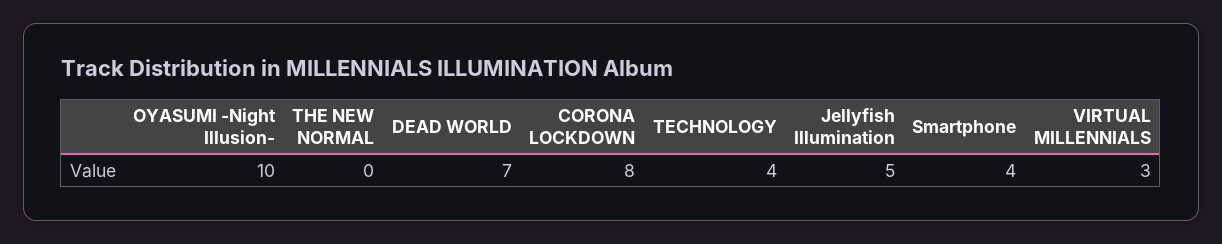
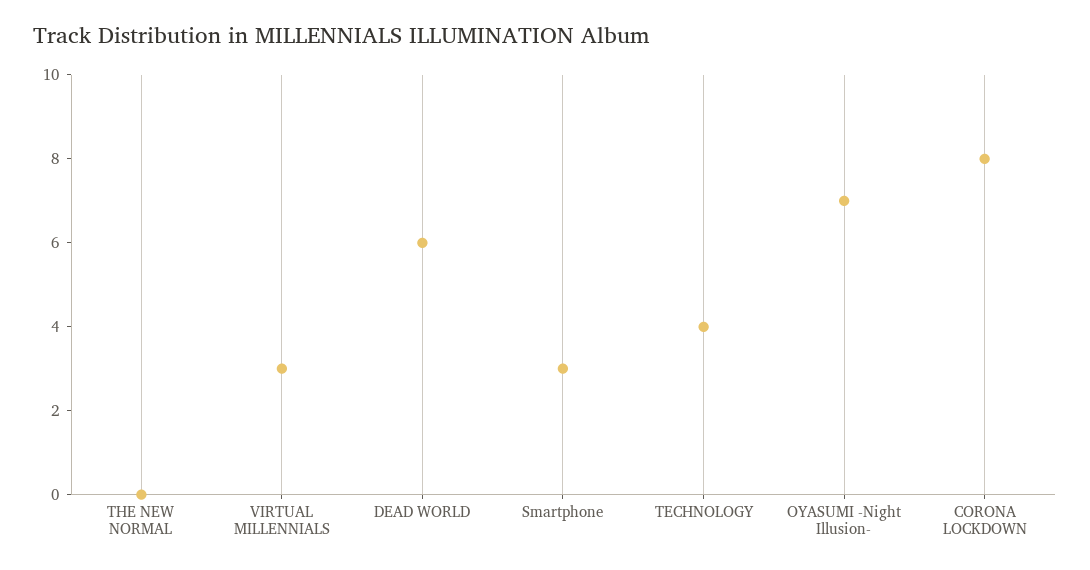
OYASUMI -Night Illusion-: 10 -> 7
DEAD WORLD: 7 -> 6
Jellyfish Illumination: 5 -> none
Smartphone: 4 -> 3

